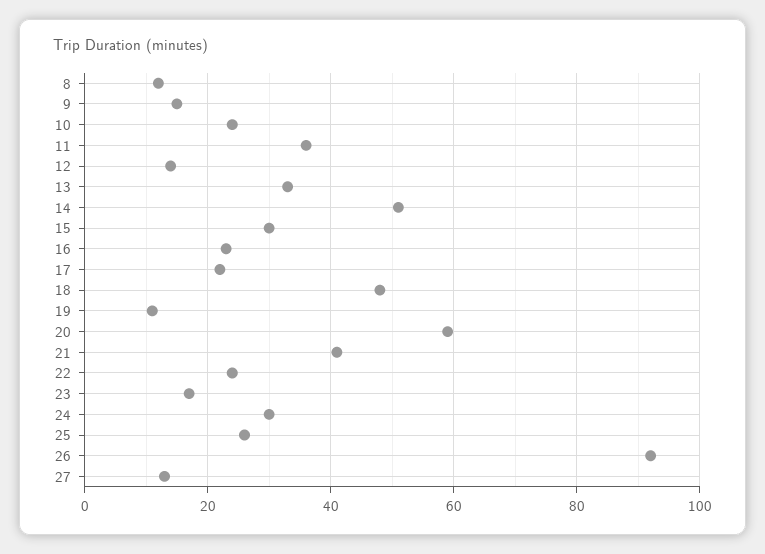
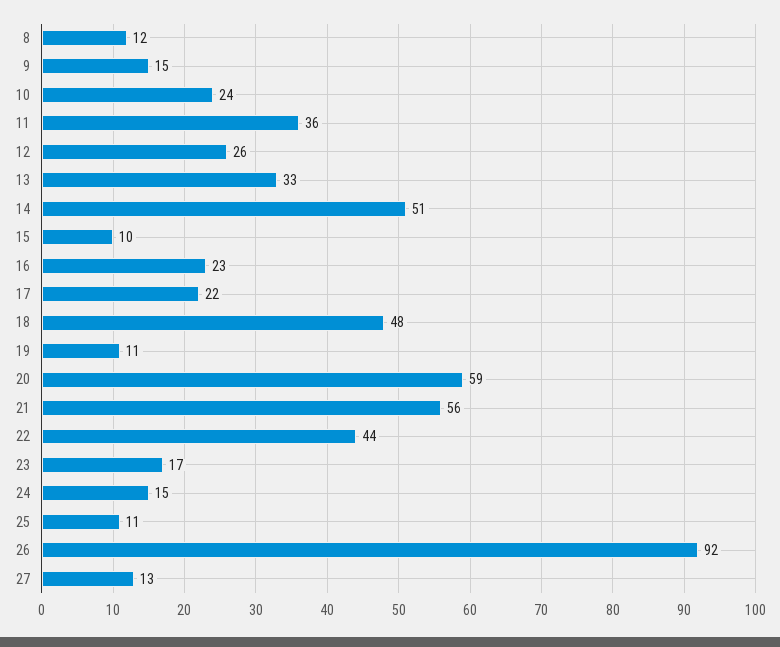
12: 15 -> 26
15: 30 -> 10
21: 40 -> 56
22: 25 -> 44
24: 30 -> 15
25: 25 -> 11

